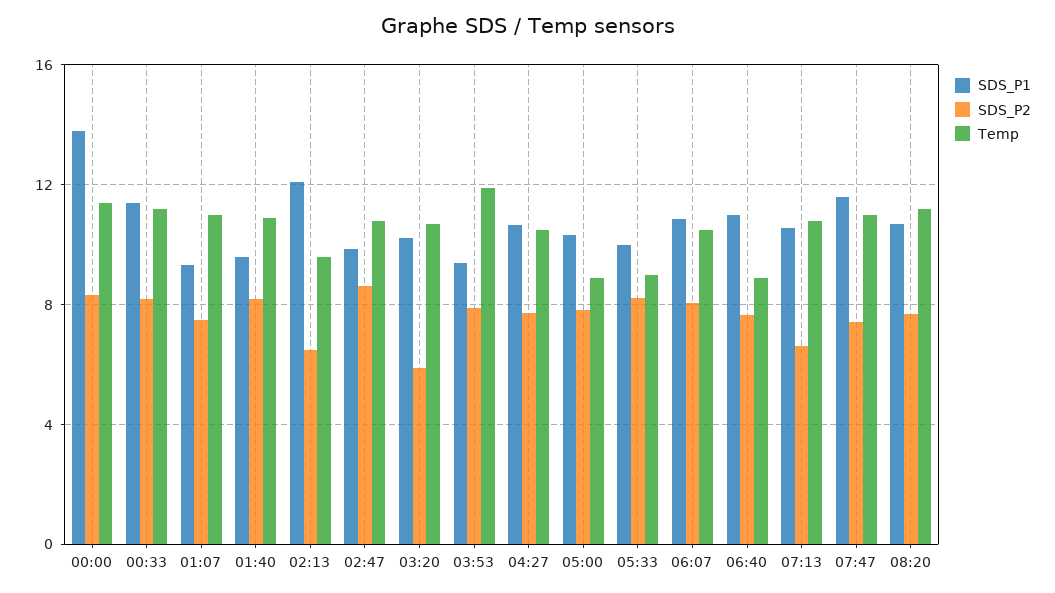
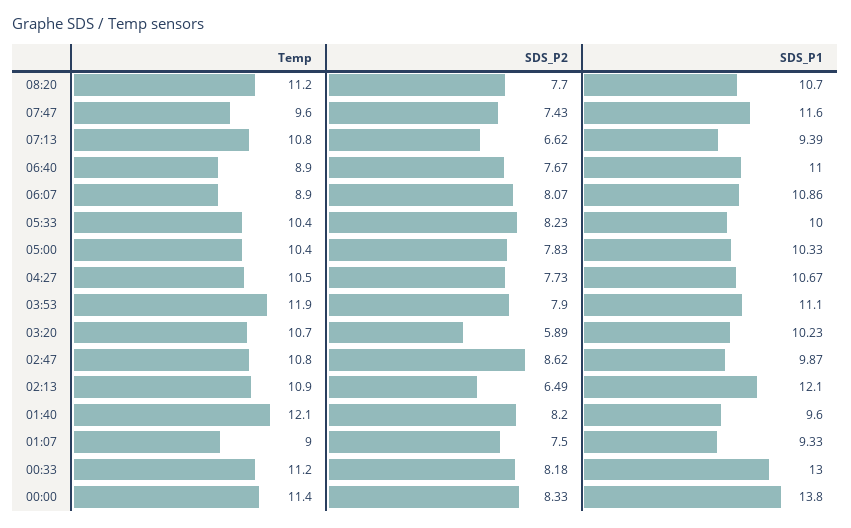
SDS_P1, 00:33: 11.5 -> 13
Temp, 01:07: 11 -> 9
Temp, 01:40: 11 -> 12.1
Temp, 02:13: 9.5 -> 10.9
SDS_P1, 03:53: 9.5 -> 11.1
Temp, 05:00: 9 -> 10.4
Temp, 05:33: 9 -> 10.4
Temp, 06:07: 10.5 -> 8.9
SDS_P1, 07:13: 10.5 -> 9.39
Temp, 07:47: 11 -> 9.6

